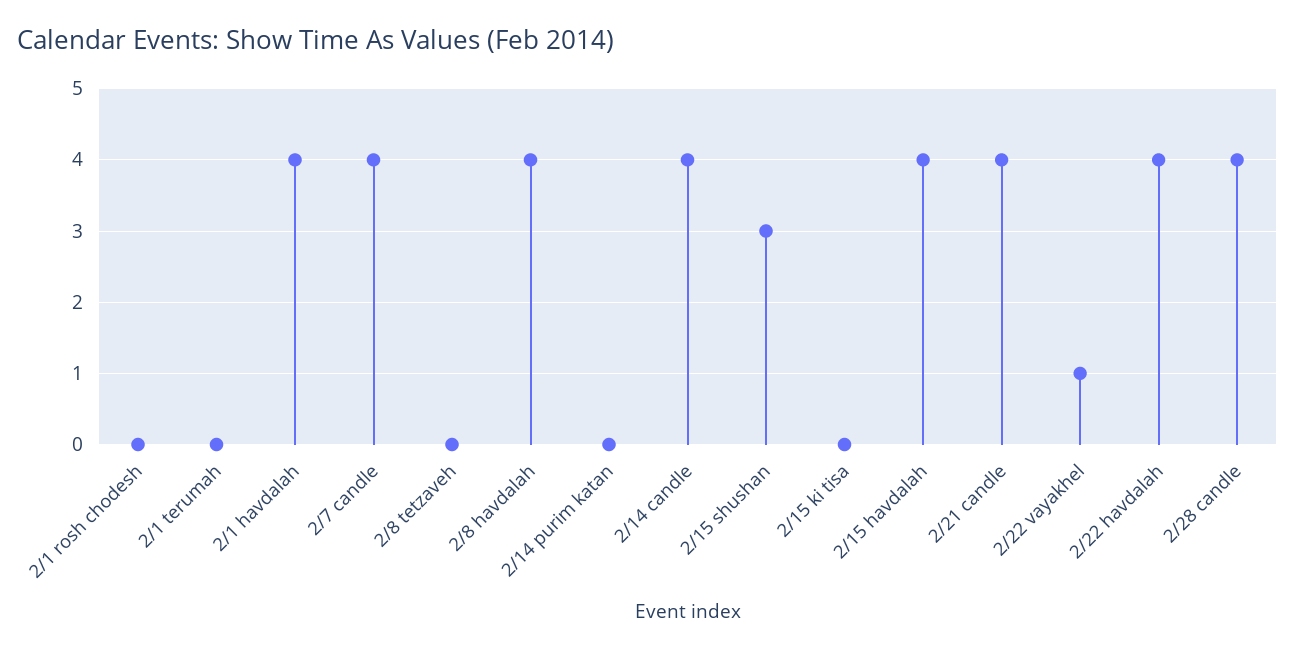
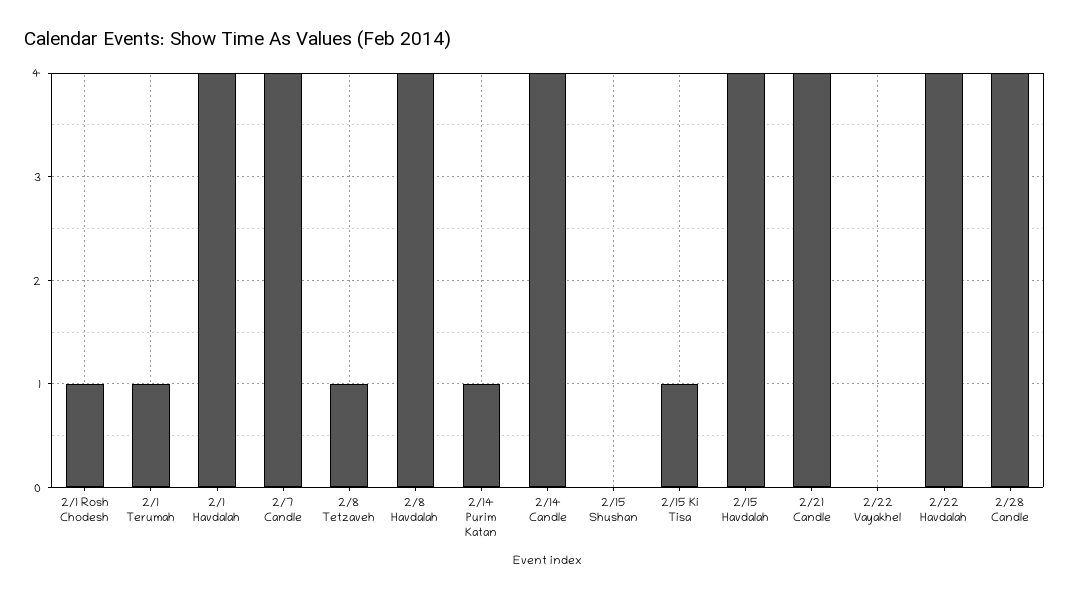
2/1 rosh chodesh: 0 -> 1
2/1 terumah: 0 -> 1
2/8 tetzaveh: 0 -> 1
2/14 purim katan: 0 -> 1
2/15 shushan: 3 -> 0
2/15 ki tisa: 0 -> 1
2/22 vayakhel: 1 -> 0

